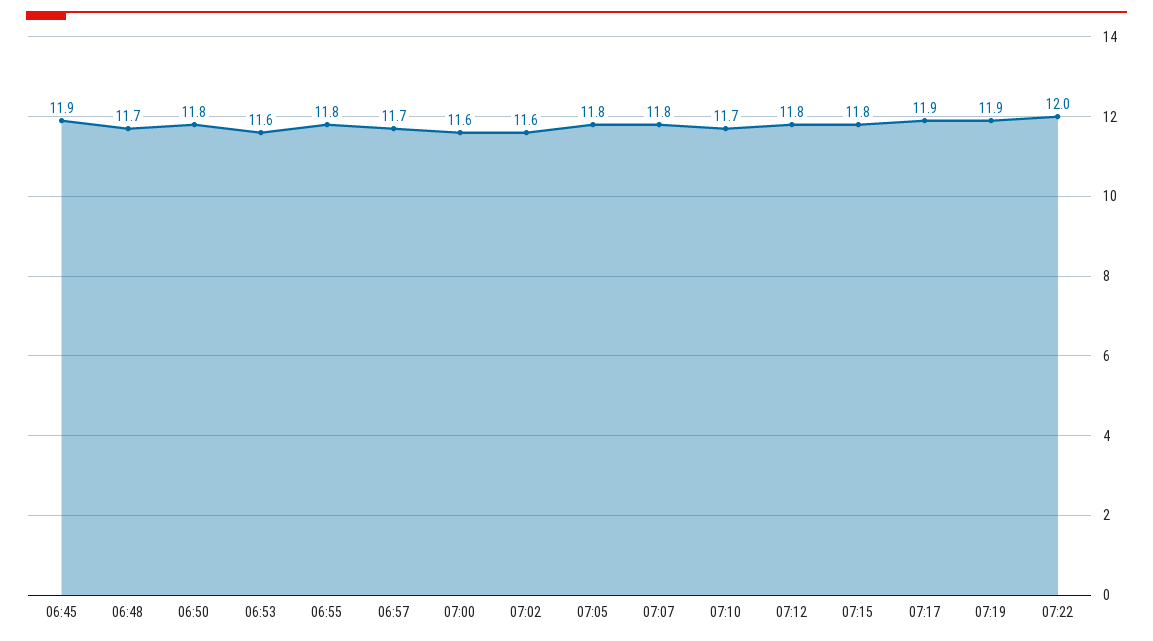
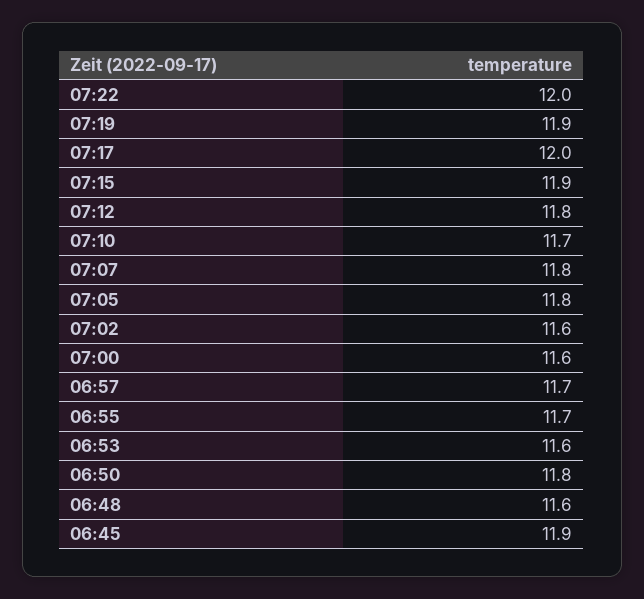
06:48: 11.7 -> 11.6
06:55: 11.8 -> 11.7
07:15: 11.8 -> 11.9
07:17: 11.9 -> 12

